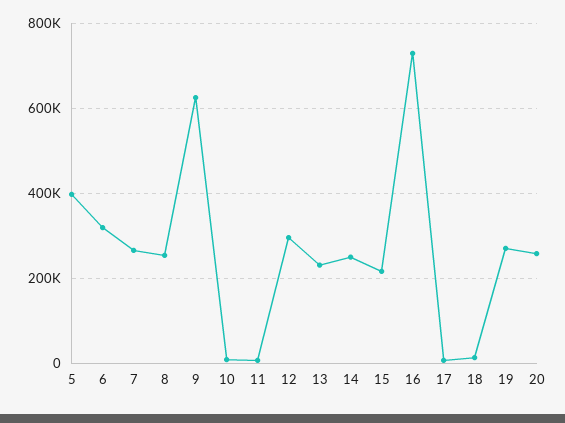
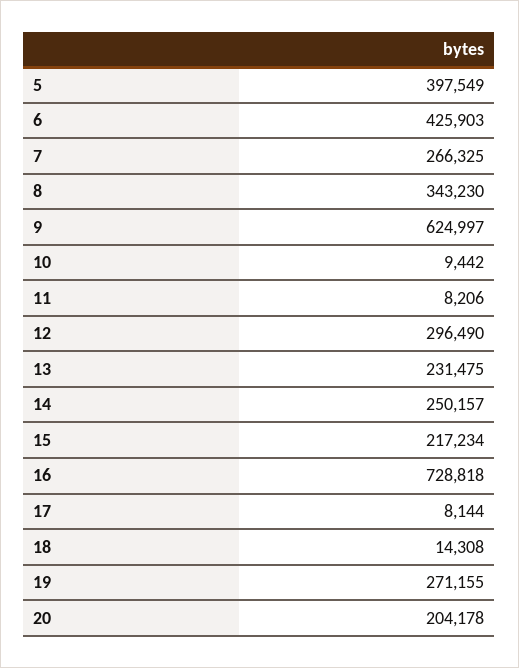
6: 320000 -> 425903
8: 260000 -> 343230
20: 260000 -> 204178

